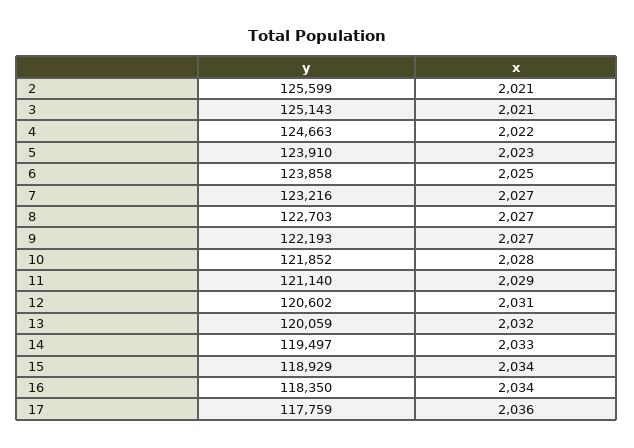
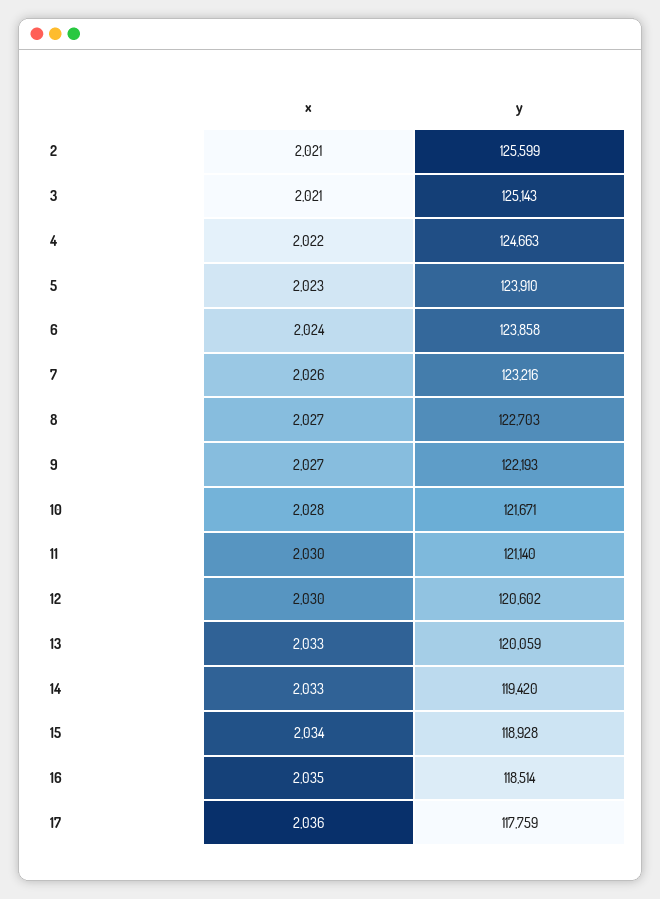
x, 6: 2025 -> 2024
x, 7: 2027 -> 2026
y, 10: 121852 -> 121671
x, 11: 2029 -> 2030
x, 12: 2031 -> 2030
x, 13: 2032 -> 2033
y, 14: 119497 -> 119420
y, 15: 118929 -> 118928
y, 16: 118350 -> 118514
x, 16: 2034 -> 2035

